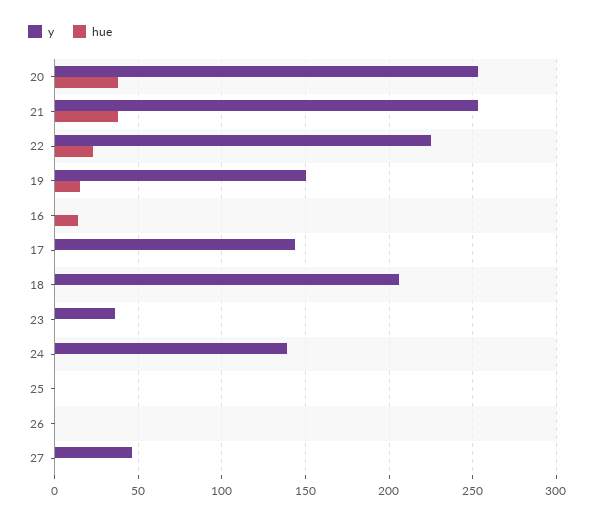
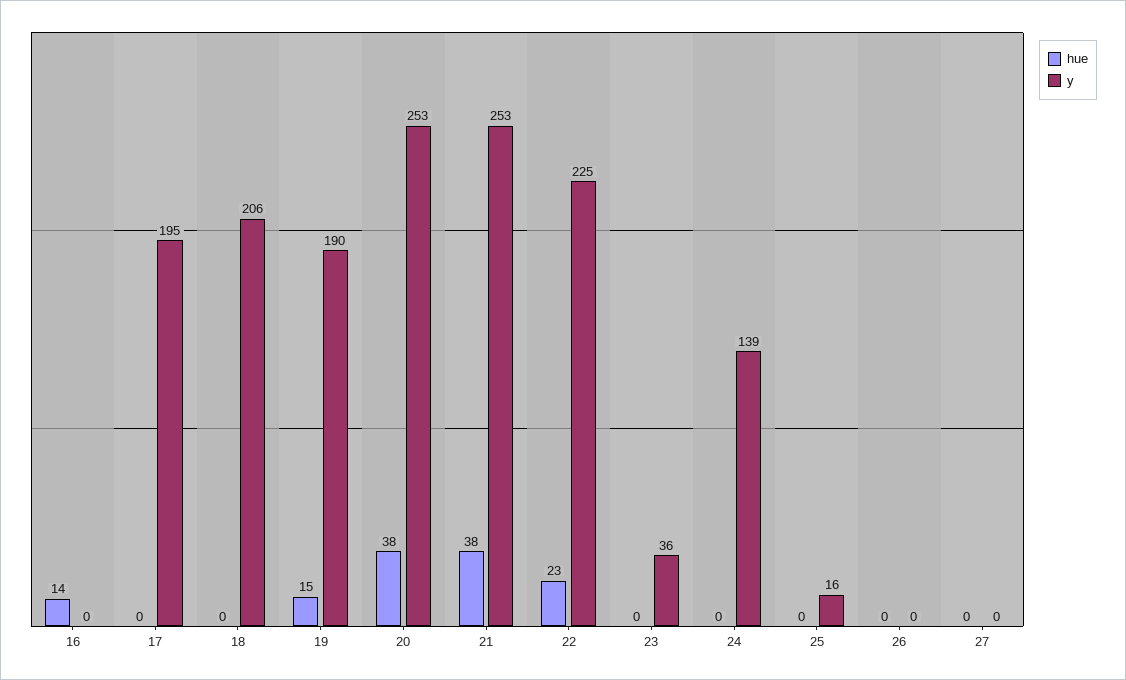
y, 19: 150 -> 190
y, 17: 145 -> 195
y, 25: 0 -> 16
y, 27: 45 -> 0

